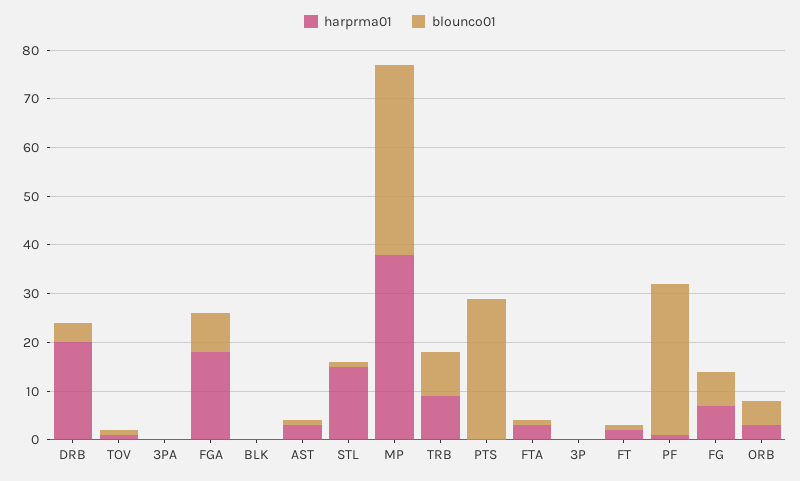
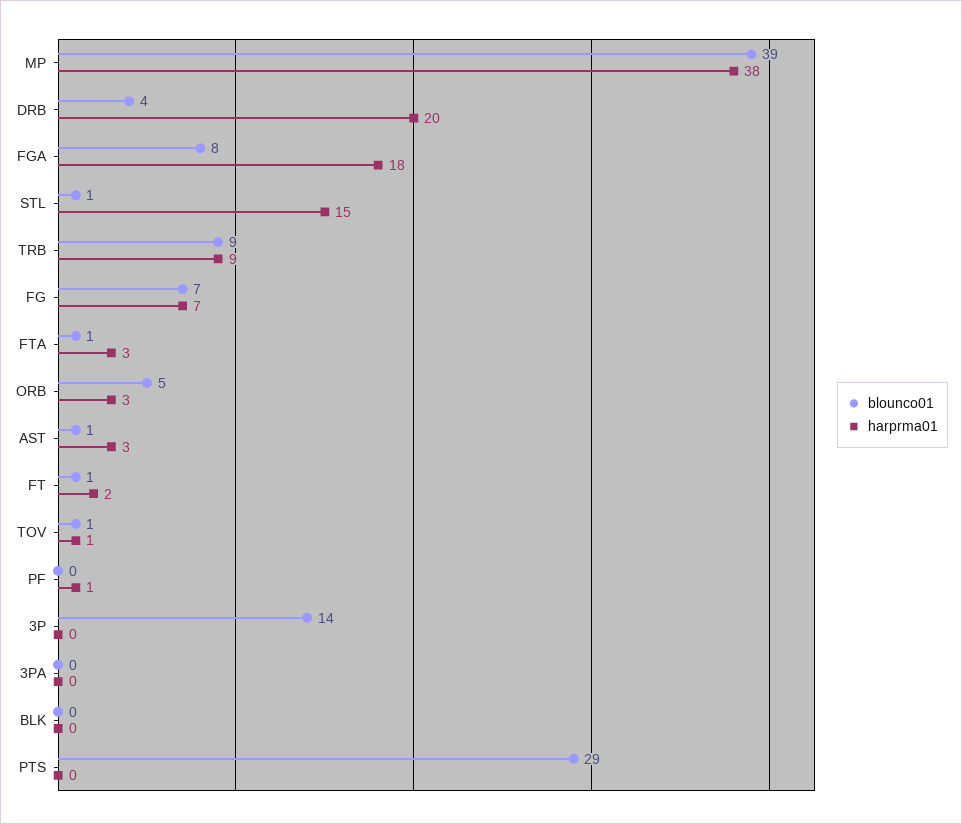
blounco01, 3P: 0 -> 14
blounco01, PF: 30 -> 0

